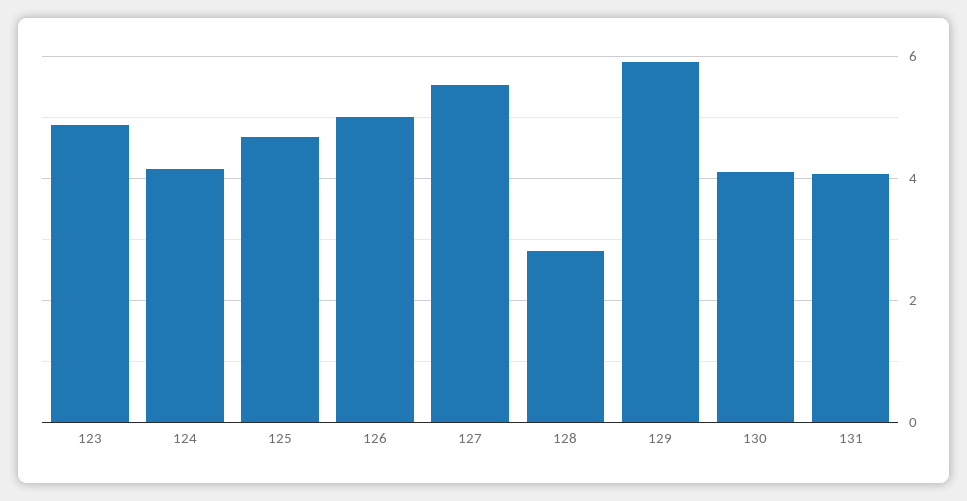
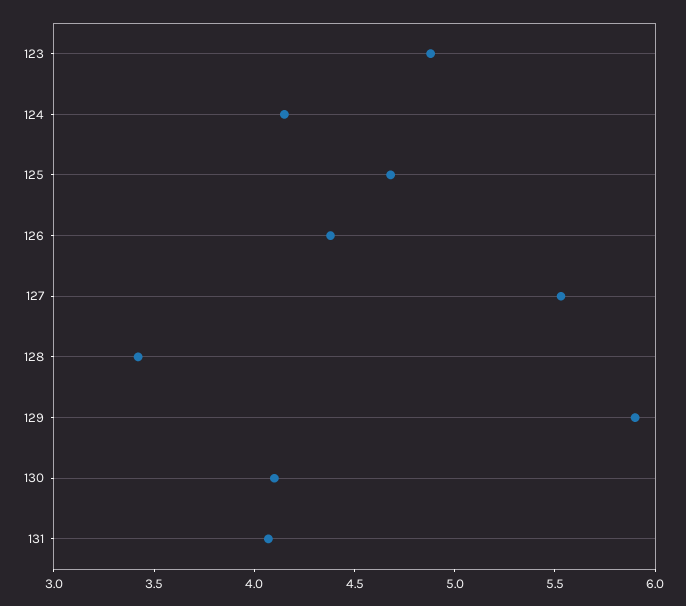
126: 5 -> 4.4
128: 2.8 -> 3.4

